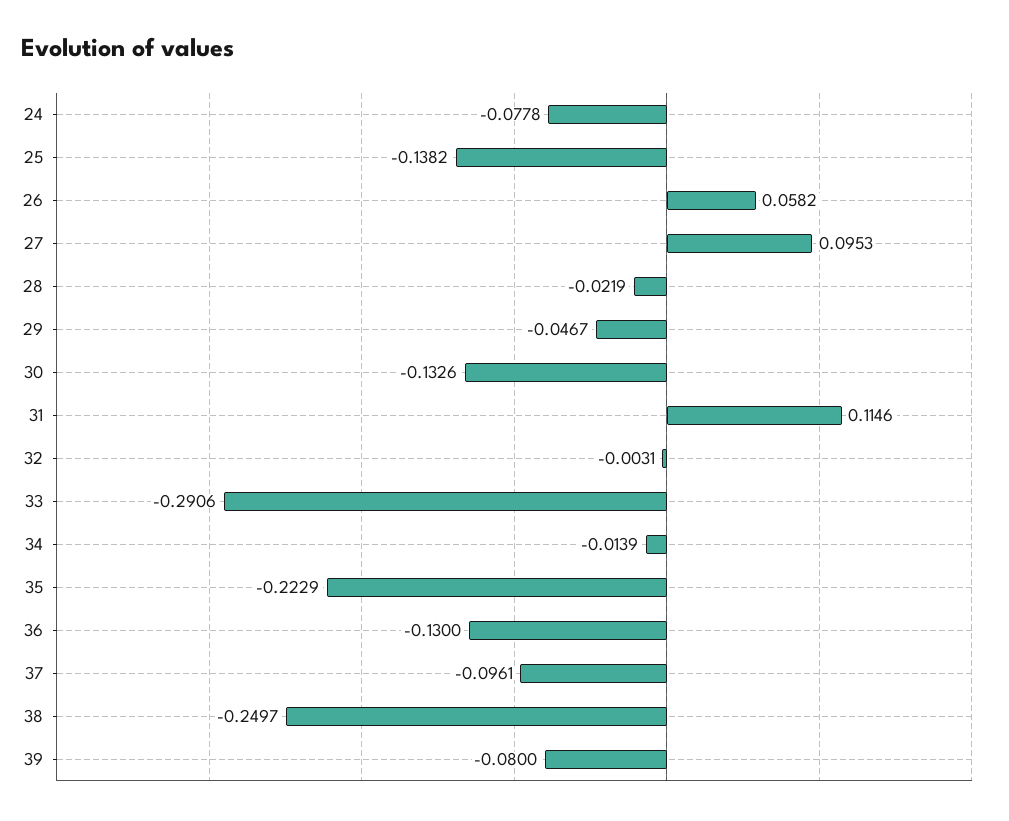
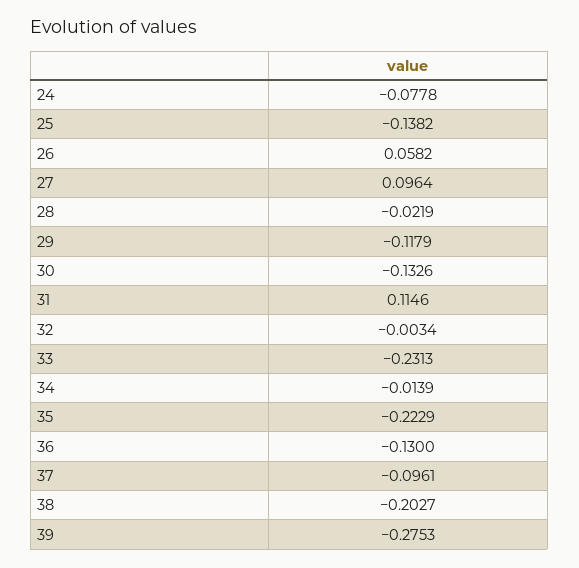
27: 0.0953 -> 0.0964
29: -0.0467 -> -0.1179
32: -0.0031 -> -0.0034
33: -0.2906 -> -0.2313
38: -0.2497 -> -0.2027
39: -0.08 -> -0.2753

